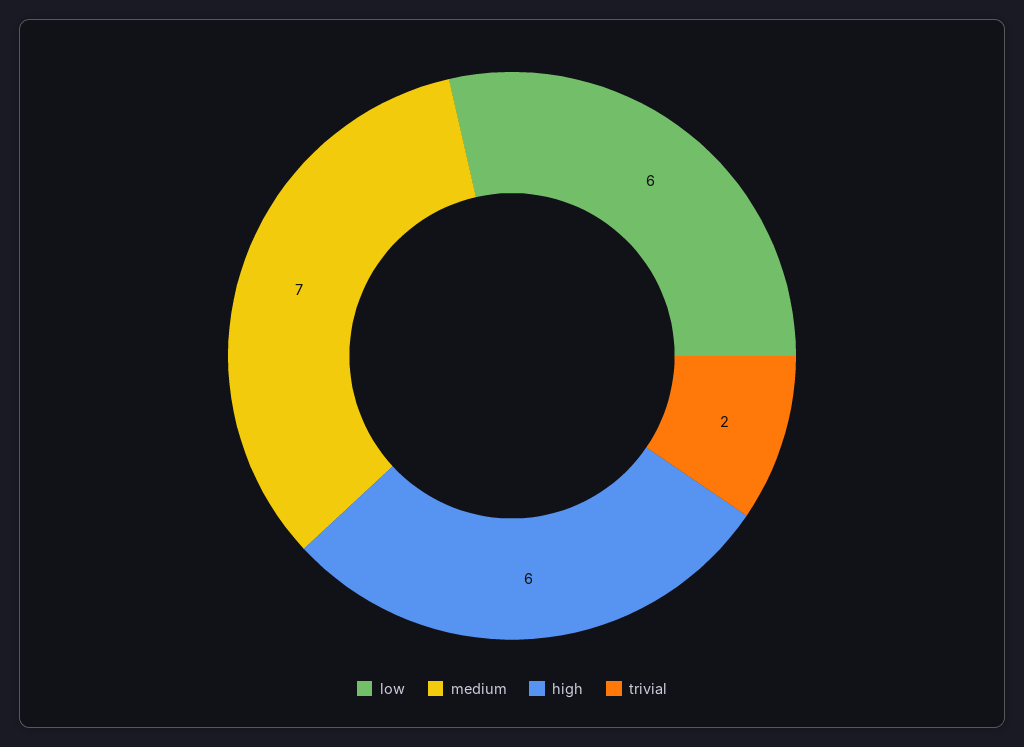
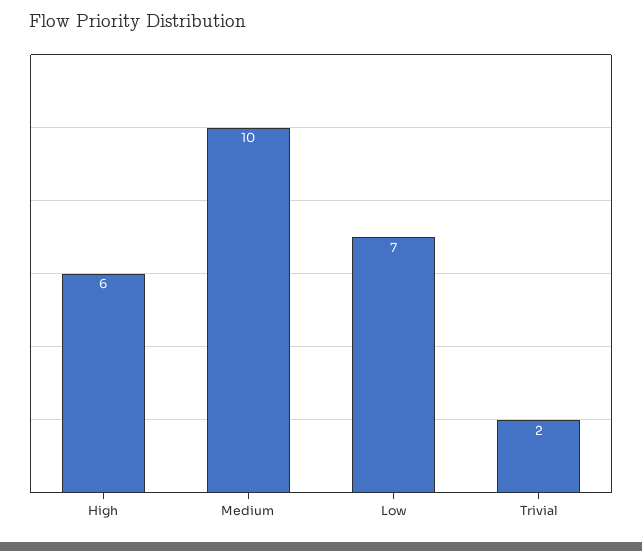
low: 6 -> 7
medium: 7 -> 10

